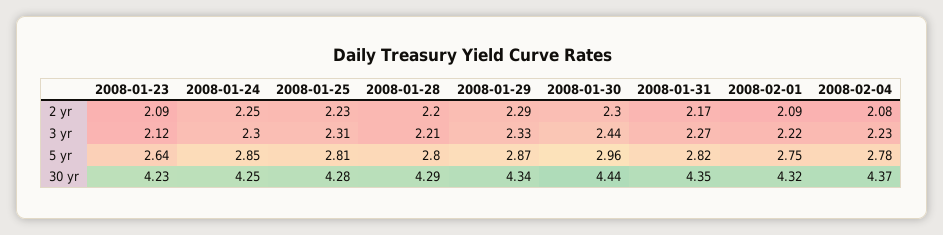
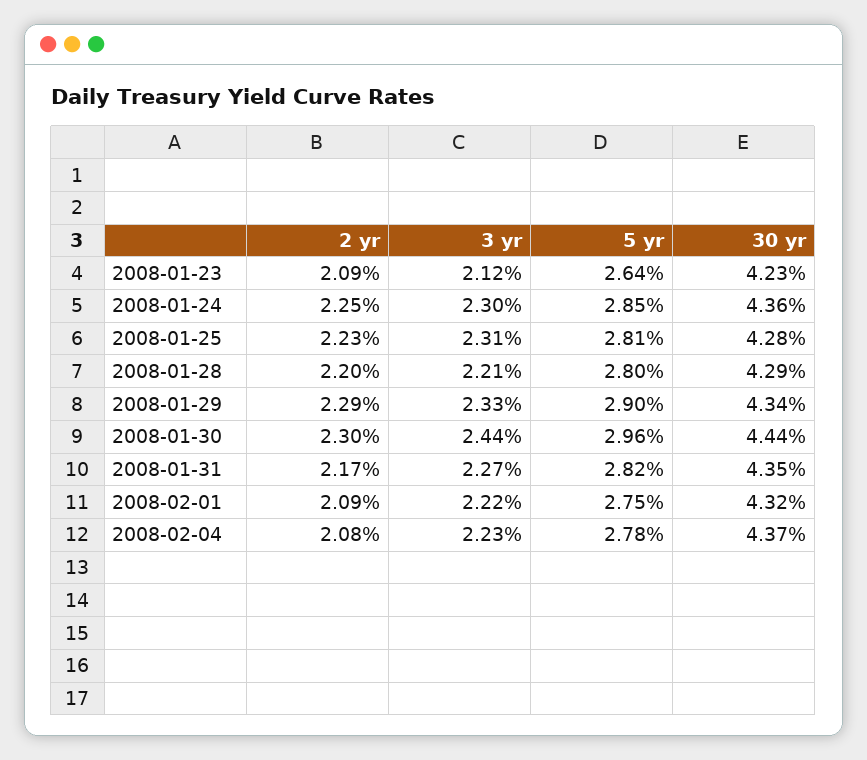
2008-01-29, 5 yr: 2.87 -> 2.9
2008-01-24, 30 yr: 4.25 -> 4.36

